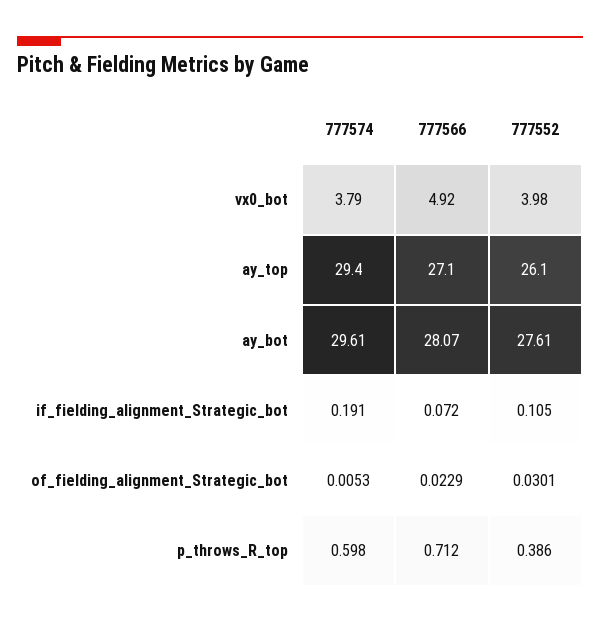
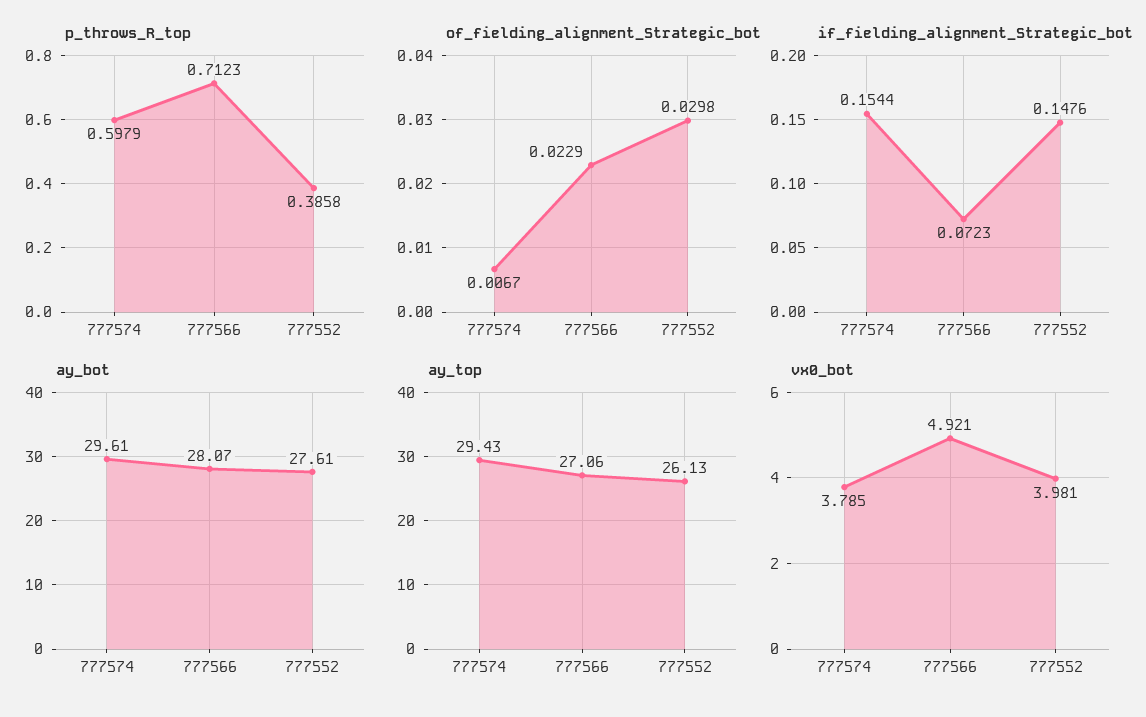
if_fielding_alignment_Strategic_bot, 777574: 0.191 -> 0.1544
if_fielding_alignment_Strategic_bot, 777552: 0.105 -> 0.1476
of_fielding_alignment_Strategic_bot, 777574: 0.0053 -> 0.0067
of_fielding_alignment_Strategic_bot, 777552: 0.0301 -> 0.0298

